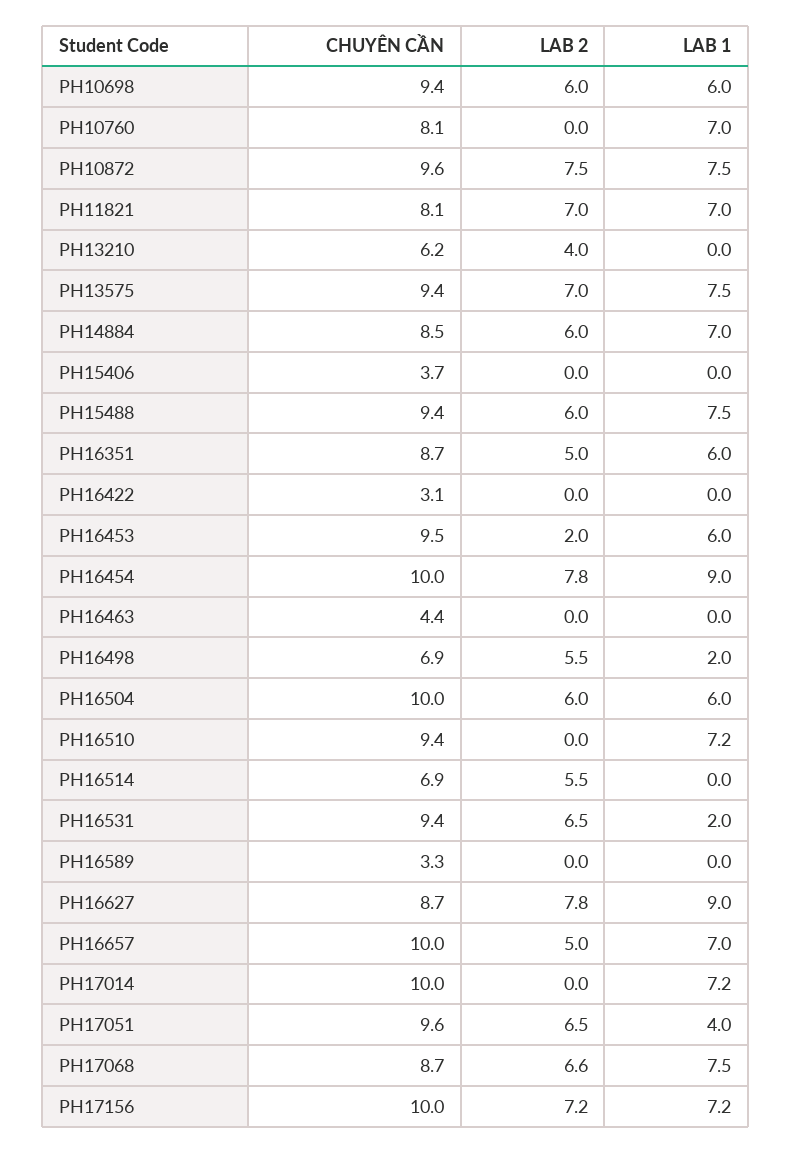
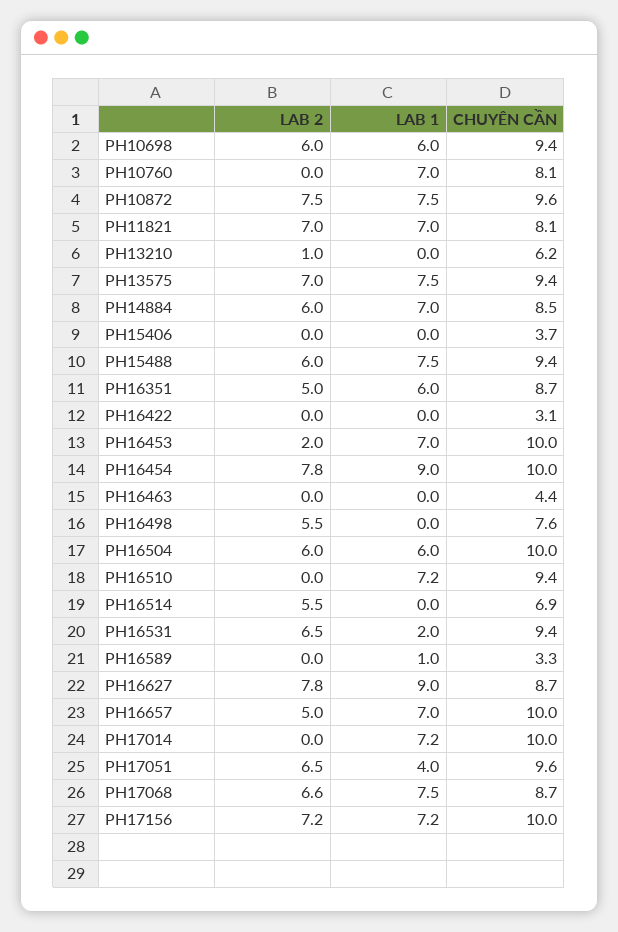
LAB 2, PH13210: 4 -> 1
CHUYÊN CẦN, PH16453: 9.5 -> 10
LAB 1, PH16453: 6 -> 7
CHUYÊN CẦN, PH16498: 6.9 -> 7.6
LAB 1, PH16498: 2 -> 0
LAB 1, PH16589: 0 -> 1

